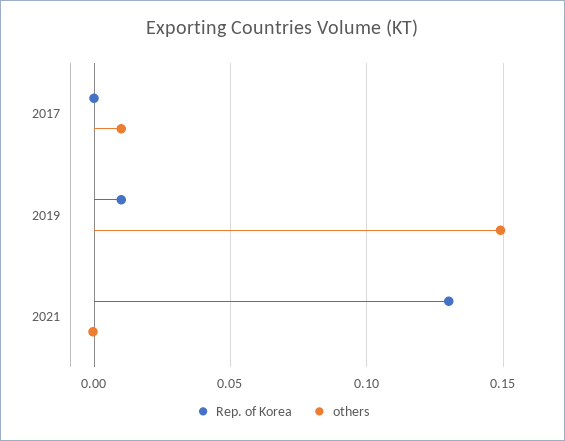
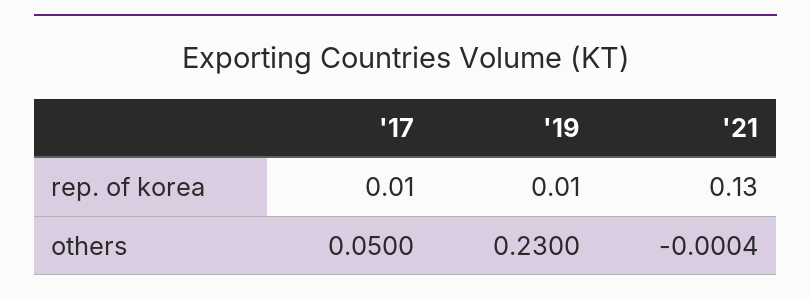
Rep. of Korea, 2017: 0 -> 0.01
others, 2017: 0.01 -> 0.05
others, 2019: 0.15 -> 0.23

